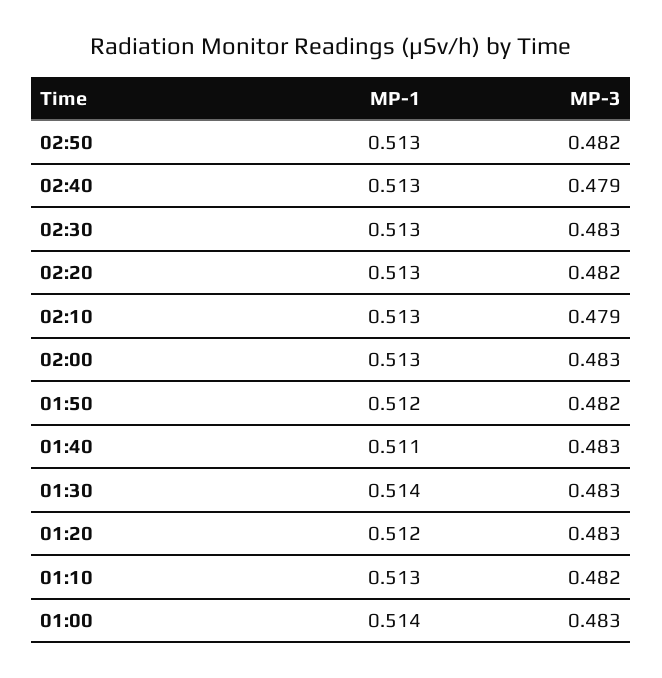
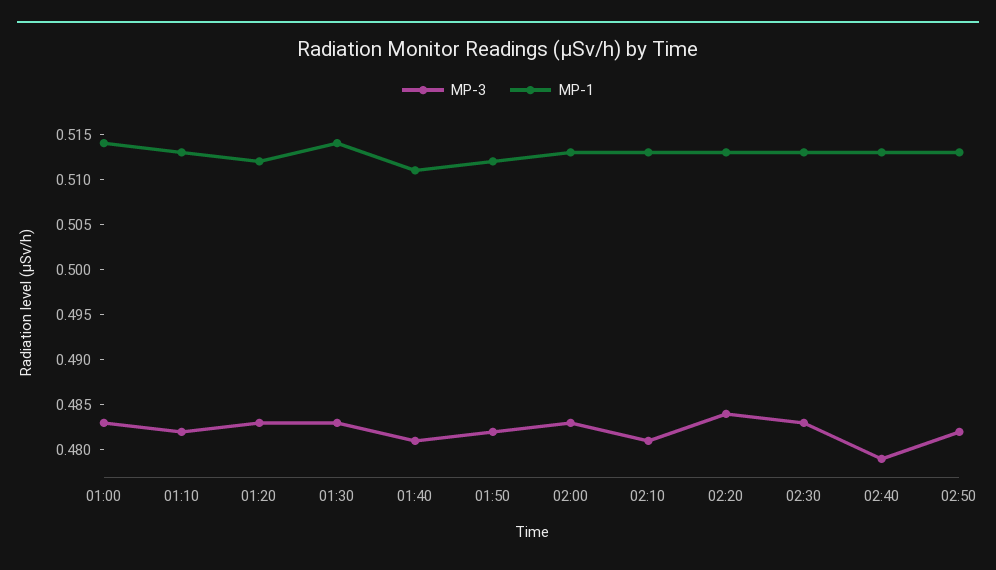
MP-3, 02:20: 0.482 -> 0.484
MP-3, 02:10: 0.479 -> 0.481
MP-3, 01:40: 0.483 -> 0.481

